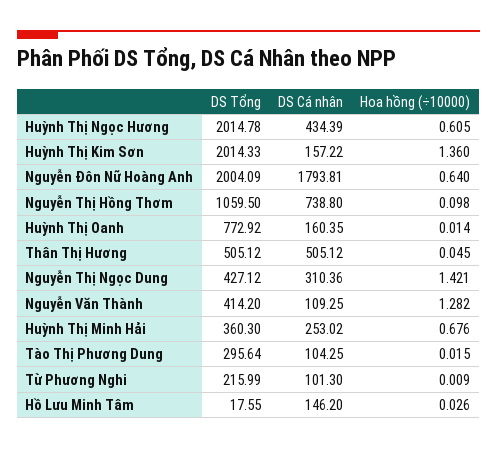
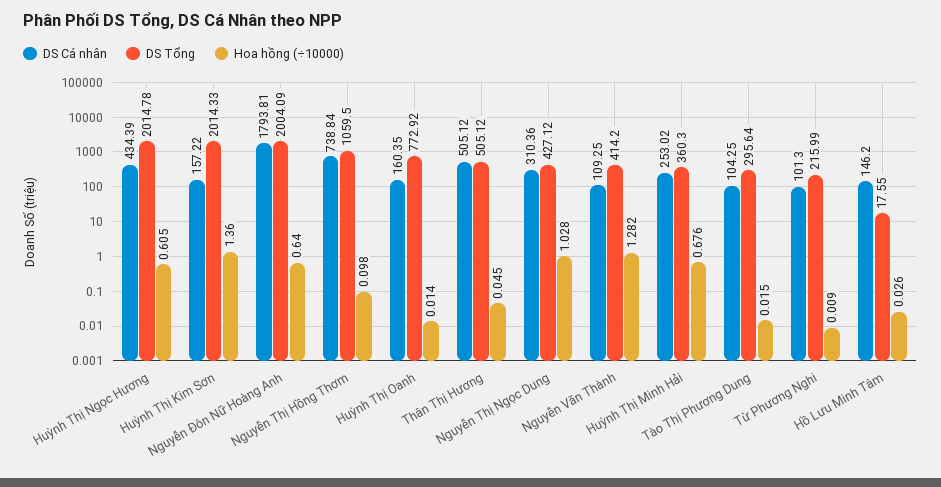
DS Cá nhân, Nguyễn Thị Hồng Thơm: 738.8 -> 738.84
Hoa hồng (÷10000), Nguyễn Thị Ngọc Dung: 1.421 -> 1.028

